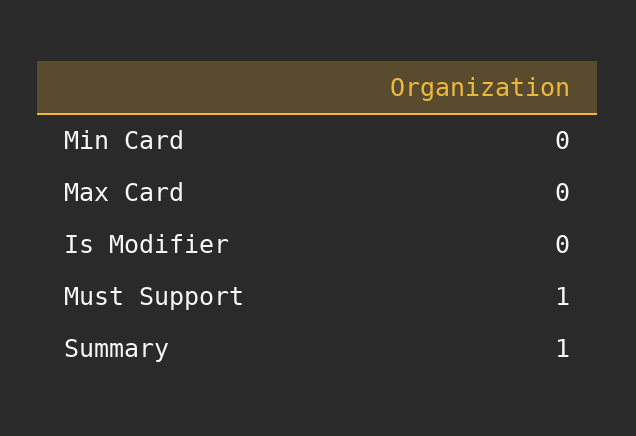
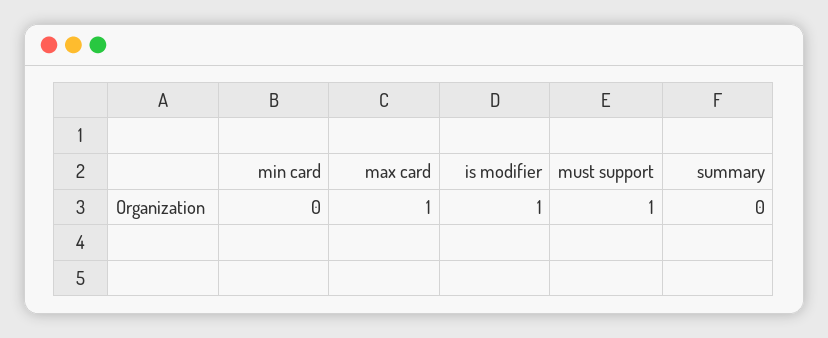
Max Card: 0 -> 1
Is Modifier: 0 -> 1
Summary: 1 -> 0

